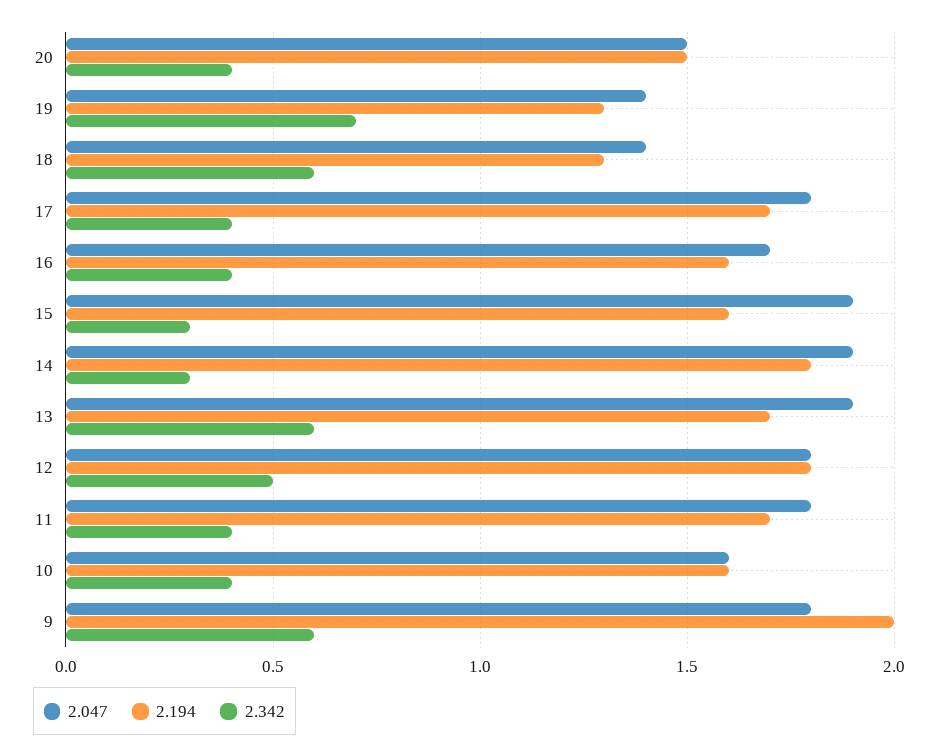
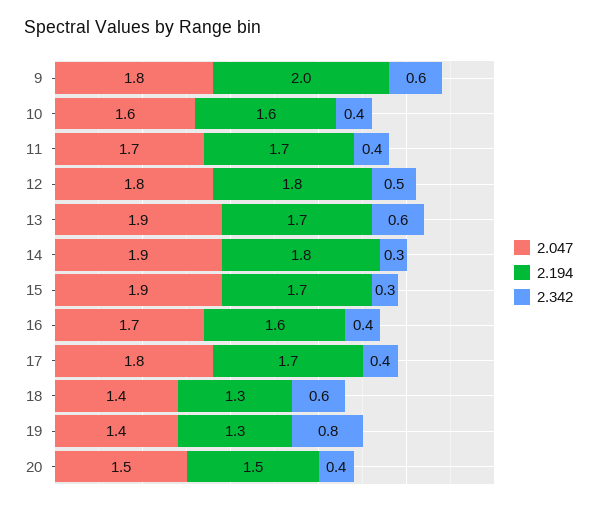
2.342, 19: 0.7 -> 0.8
2.194, 15: 1.6 -> 1.7
2.047, 11: 1.8 -> 1.7

